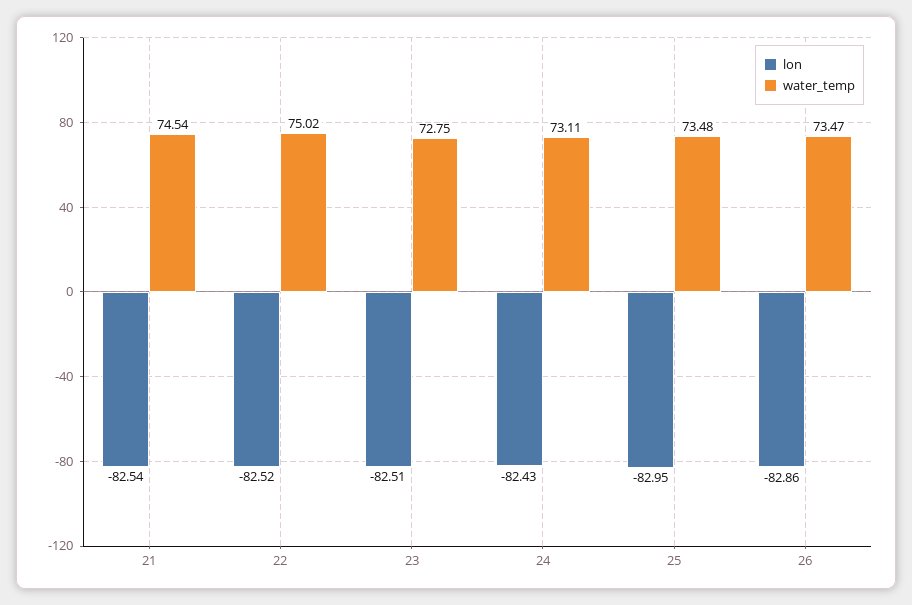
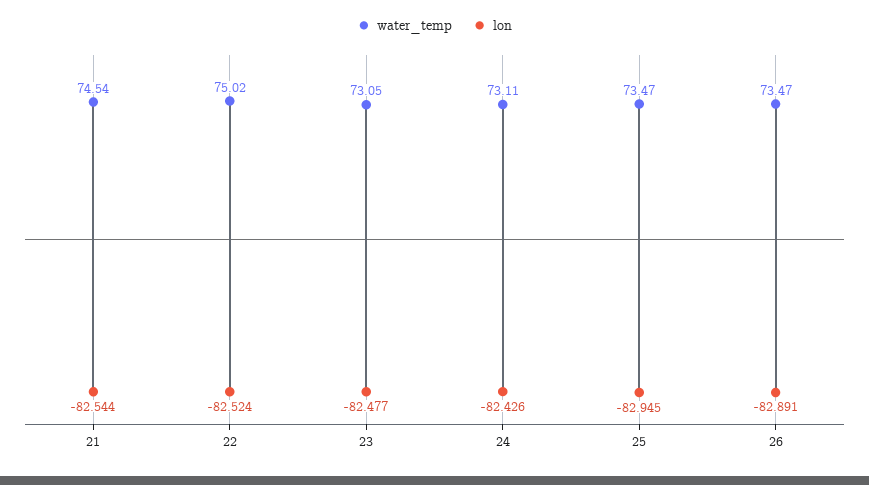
lon, 23: -82.51 -> -82.477
water_temp, 23: 72.75 -> 73.05
water_temp, 25: 73.48 -> 73.47
lon, 26: -82.86 -> -82.891

